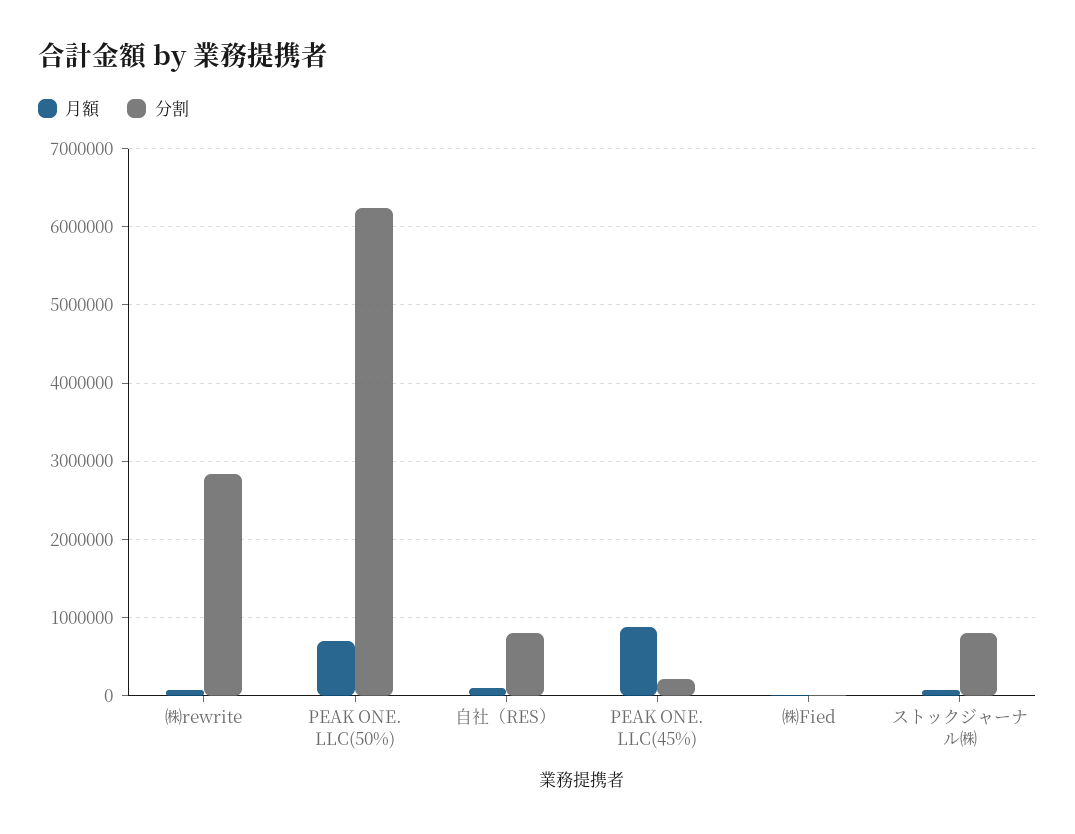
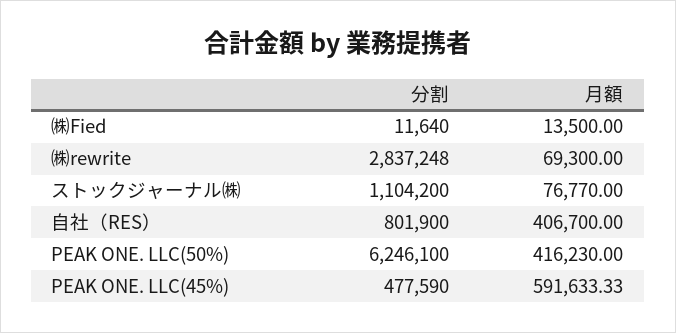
月額, PEAK ONE. LLC(50%): 700000 -> 416230
月額, 自社（RES）: 100000 -> 406700
月額, PEAK ONE. LLC(45%): 900000 -> 591633.33
分割, PEAK ONE. LLC(45%): 200000 -> 477590
分割, ストックジャーナル㈱: 800000 -> 1104200

